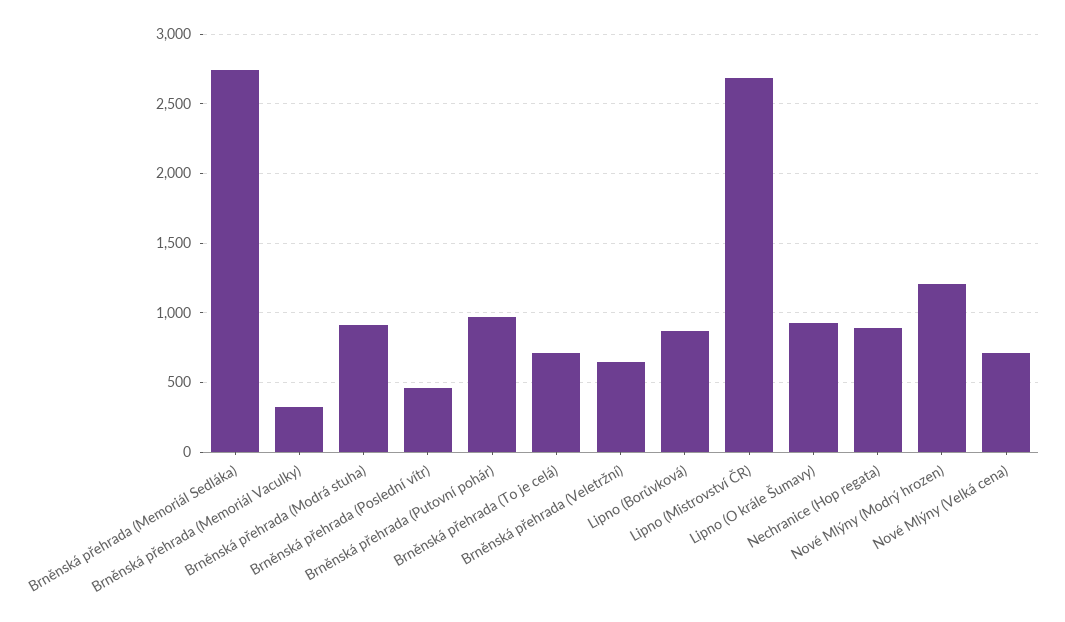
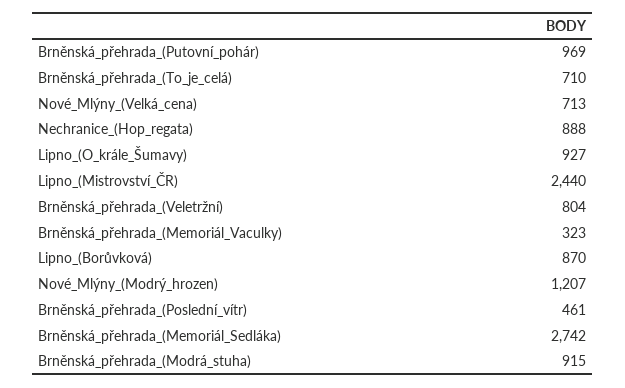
Brněnská přehrada (Veletržní): 650 -> 804
Lipno (Mistrovství ČR): 2700 -> 2440

